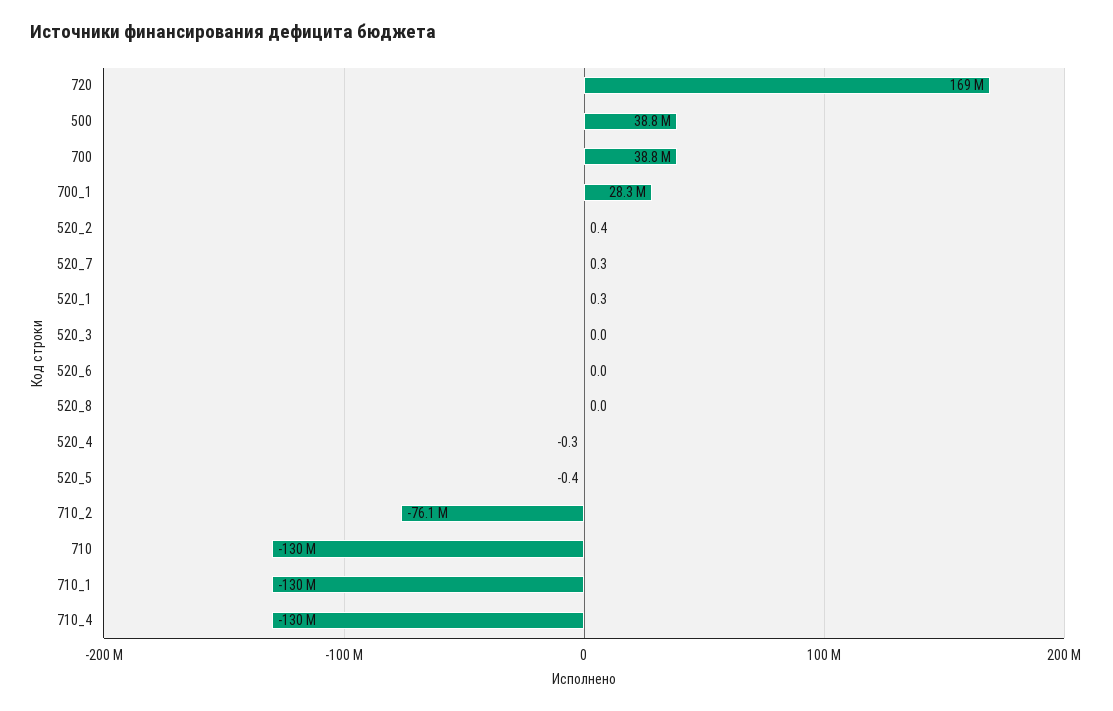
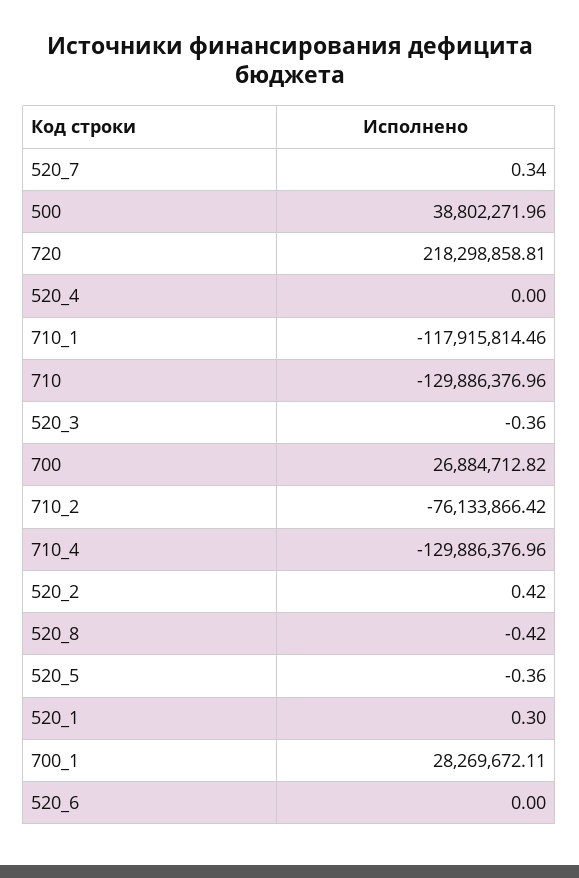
720: 169000000 -> 218298858.81
700: 38800000 -> 26884712.82
520_3: 0 -> -0.36
520_8: 0 -> -0.42
520_4: -0.3 -> 0
710_1: -130000000 -> -117915814.46

